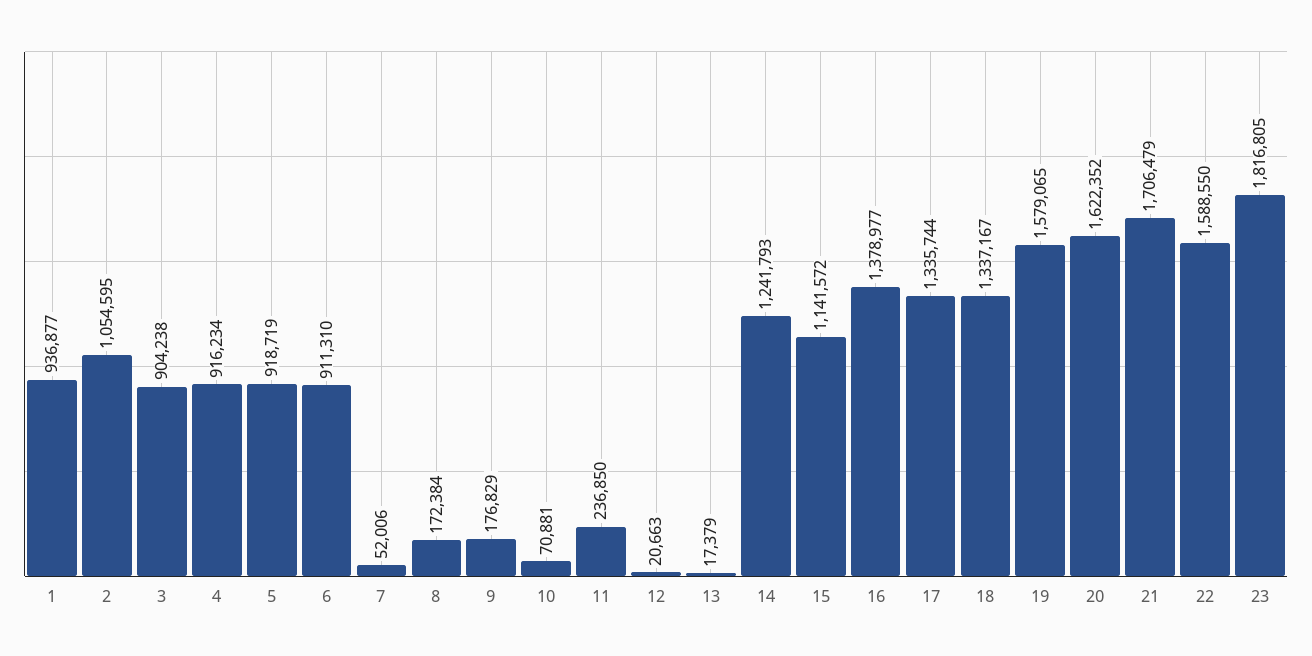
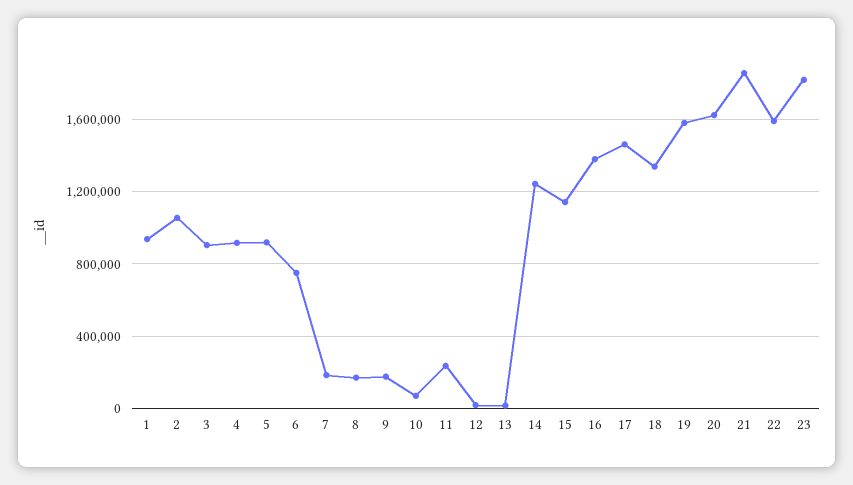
6: 911310 -> 750000
7: 52006 -> 200000
17: 1335744 -> 1450000
21: 1706479 -> 1850000

